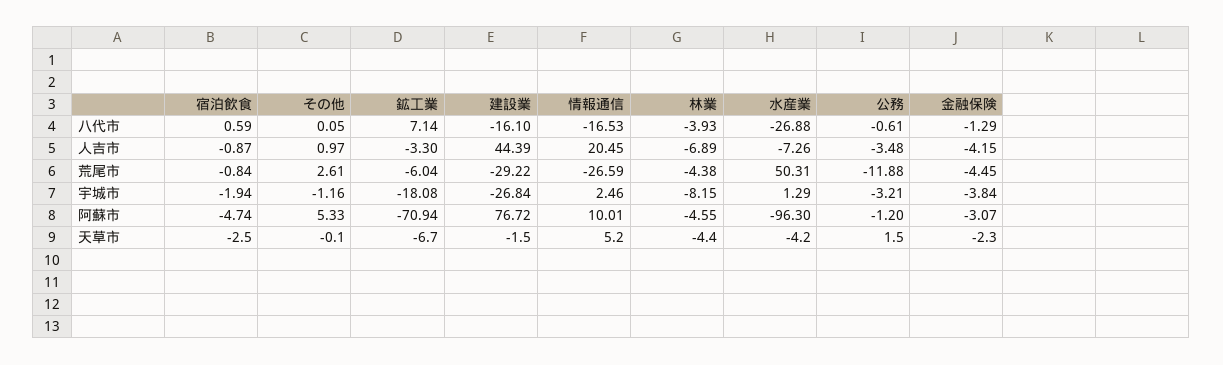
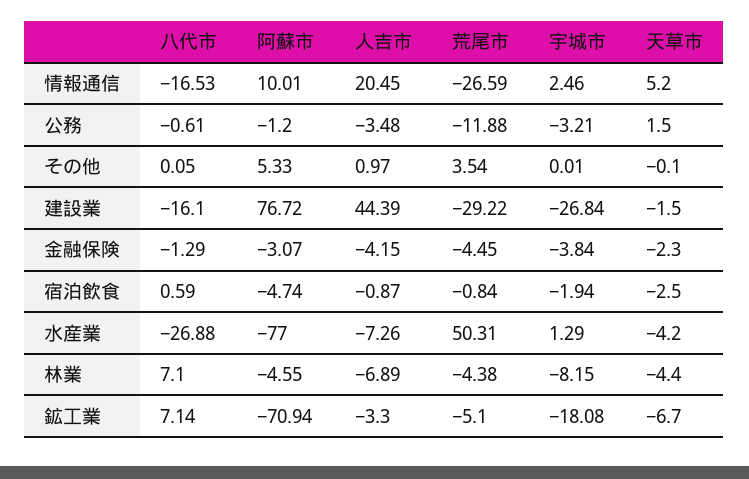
林業, 八代市: -3.93 -> 7.1
その他, 荒尾市: 2.61 -> 3.54
鉱工業, 荒尾市: -6.04 -> -5.1
その他, 宇城市: -1.16 -> 0.01
水産業, 阿蘇市: -96.3 -> -77

